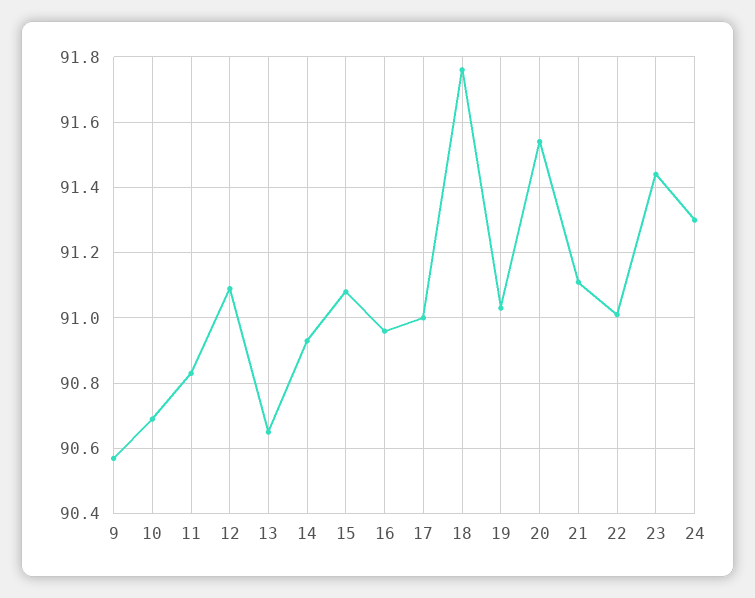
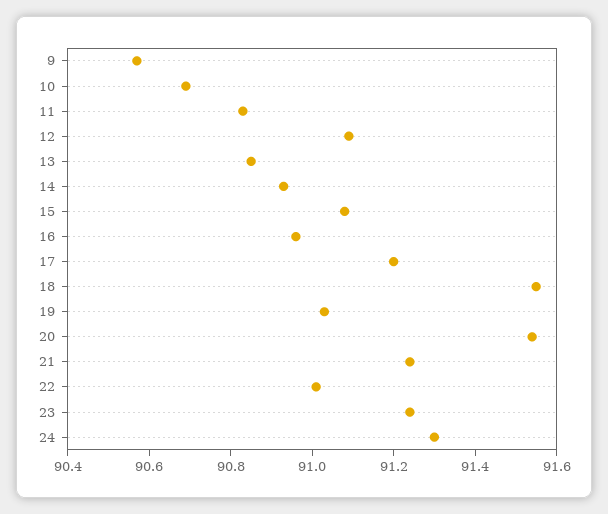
13: 90.65 -> 90.85
17: 91 -> 91.2
18: 91.75 -> 91.55
21: 91.1 -> 91.25
23: 91.45 -> 91.25

